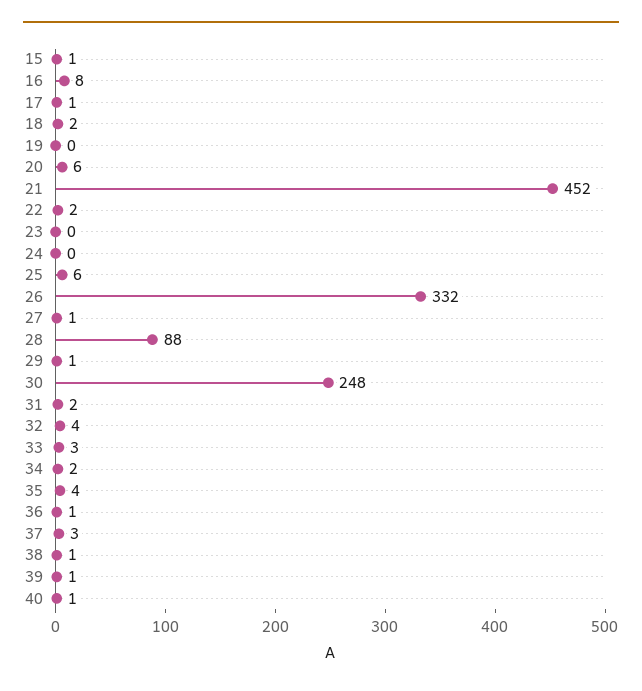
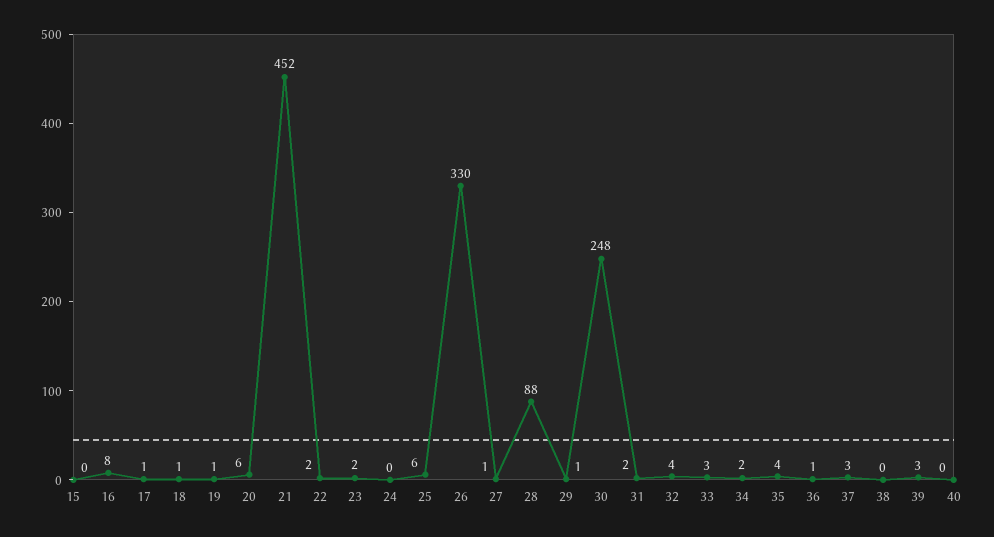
15: 1 -> 0
18: 2 -> 1
19: 0 -> 1
23: 0 -> 2
26: 332 -> 330
38: 1 -> 0
39: 1 -> 3
40: 1 -> 0

